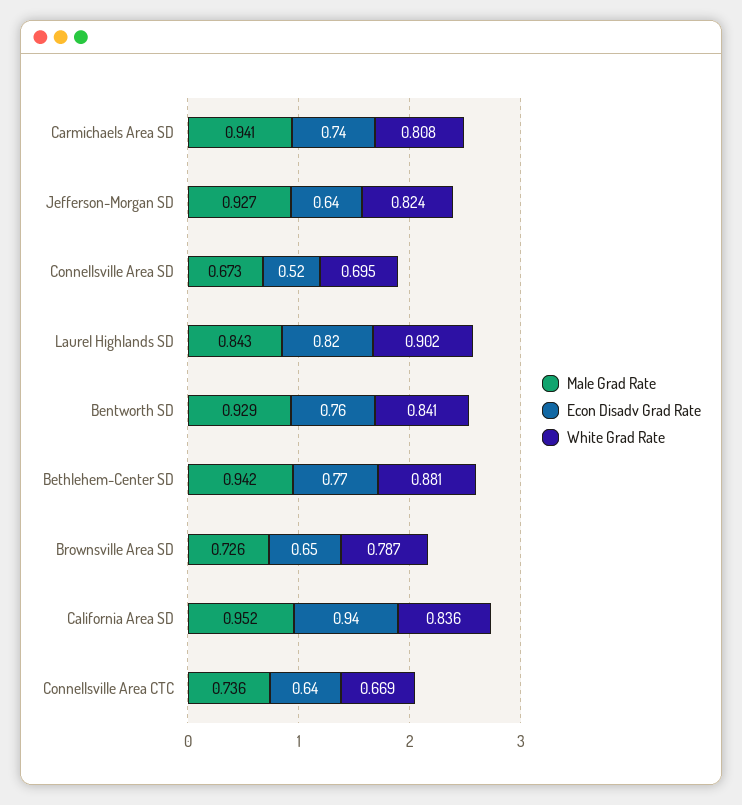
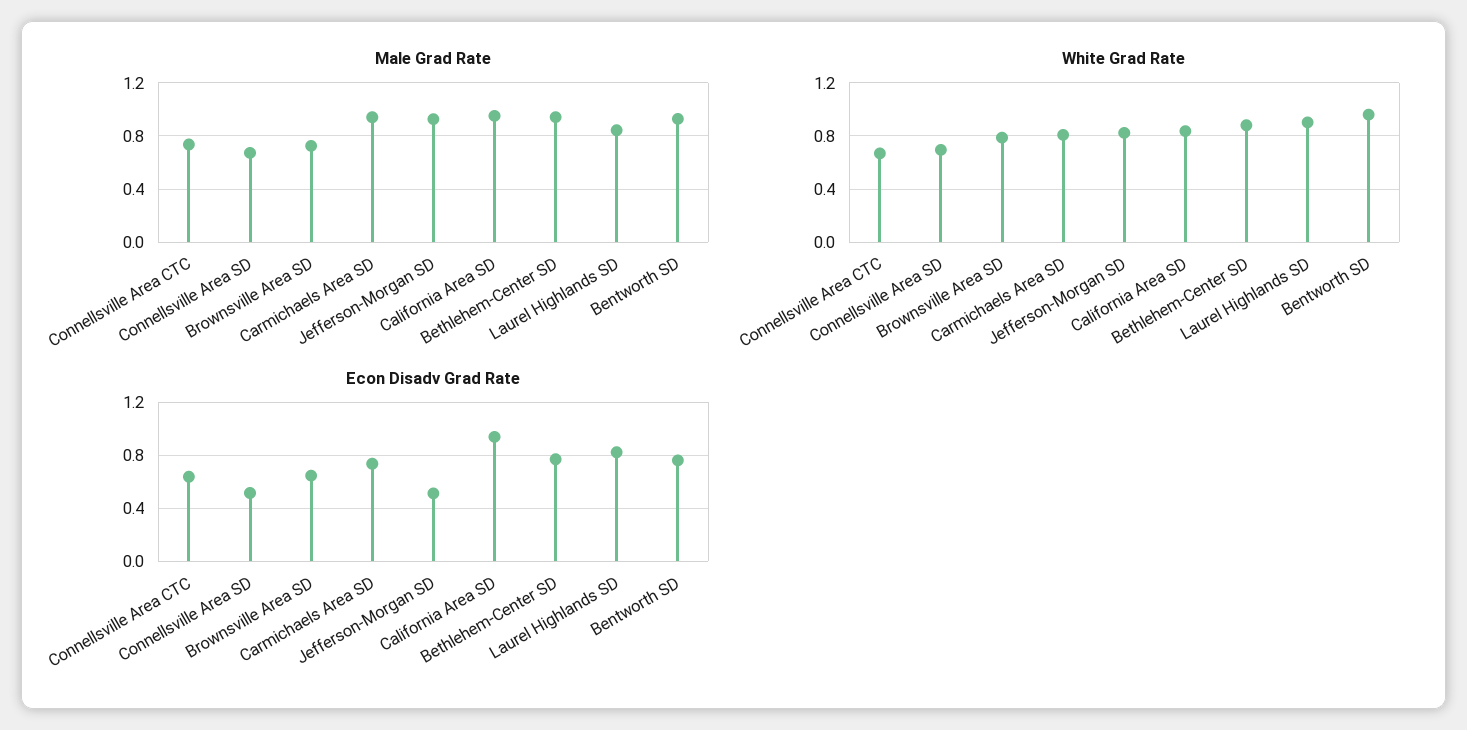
Econ Disadv Grad Rate, Jefferson-Morgan SD: 0.64 -> 0.5
White Grad Rate, Bentworth SD: 0.841 -> 0.95

